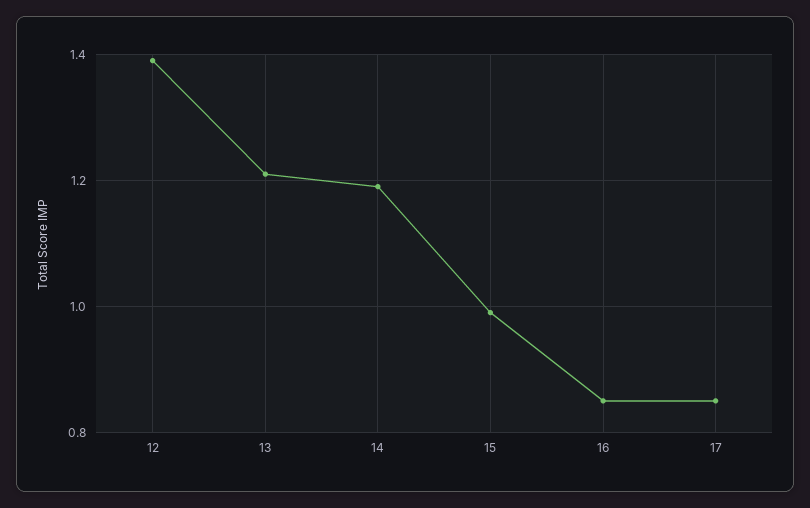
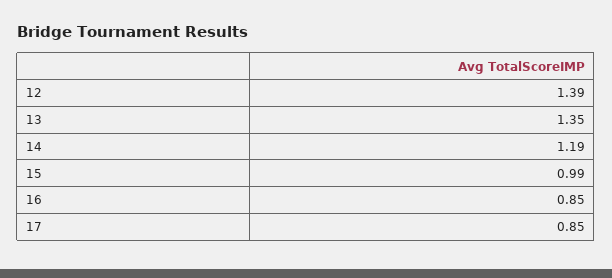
13: 1.2 -> 1.35

